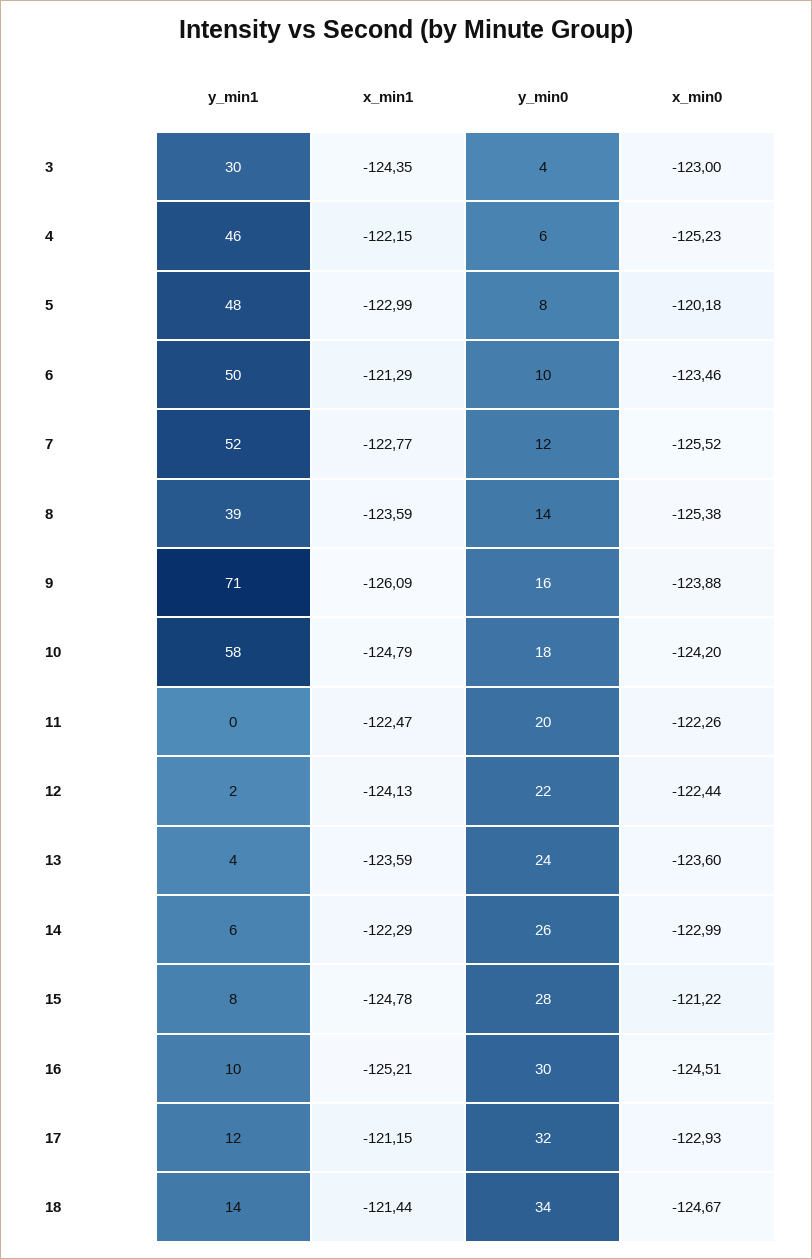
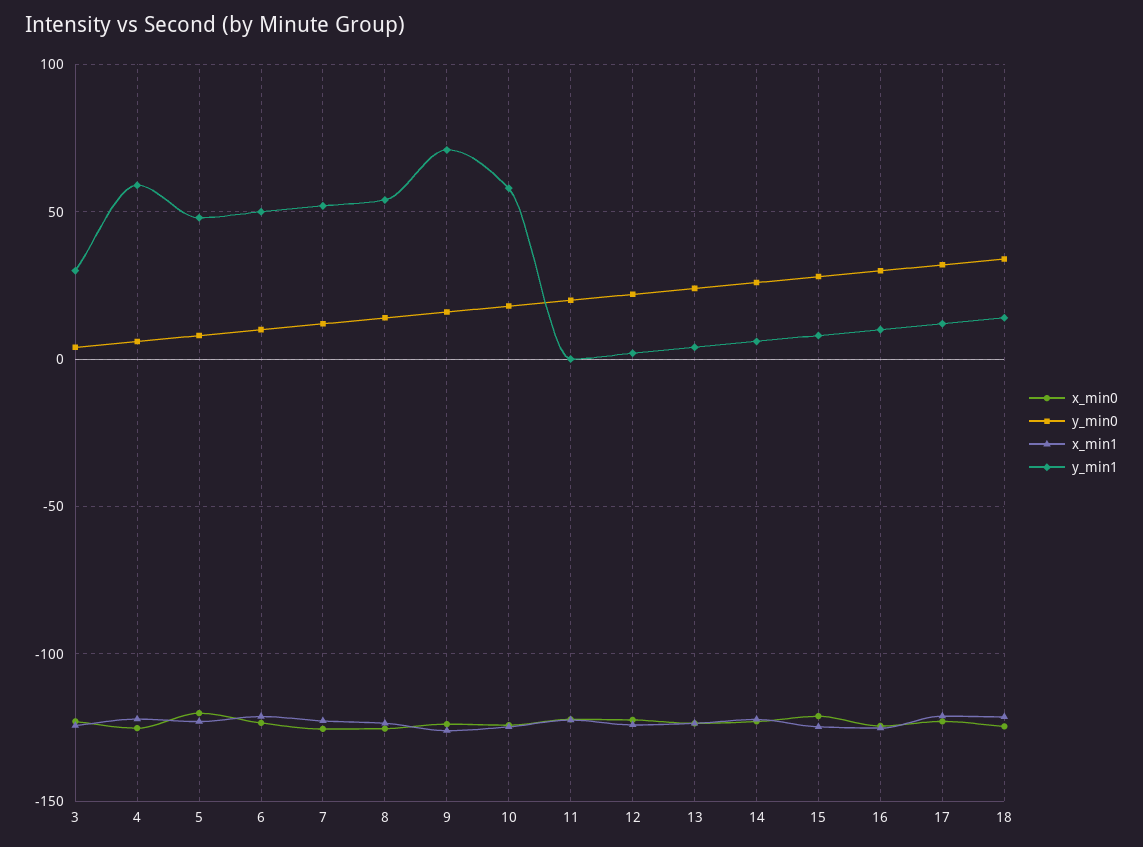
y_min1, 4: 46 -> 60
y_min1, 8: 39 -> 55

